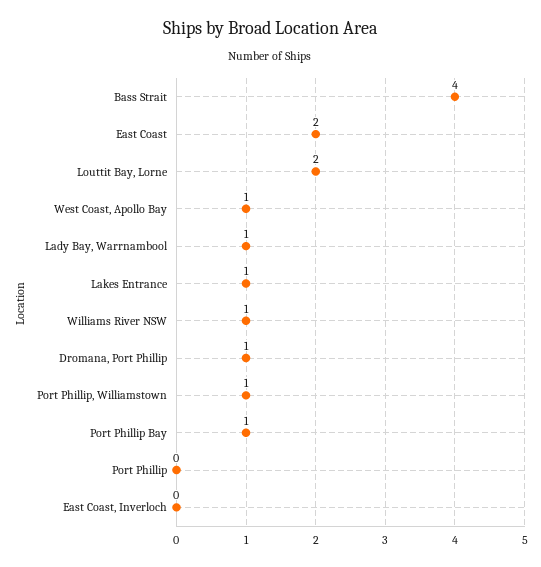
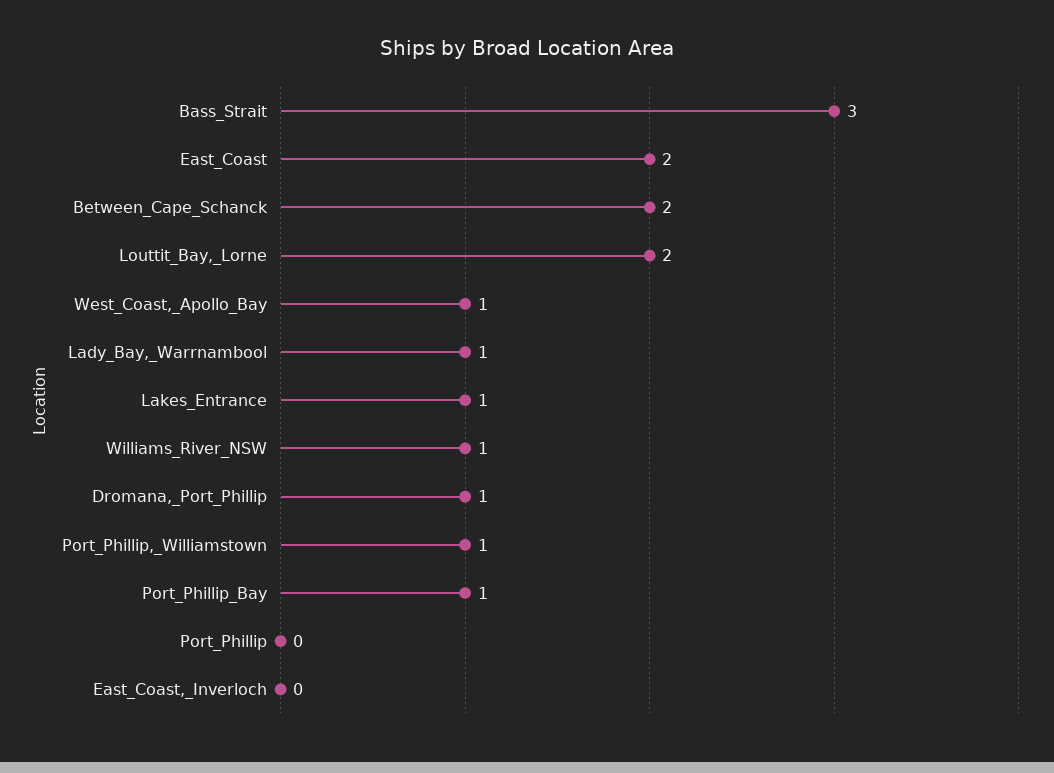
Bass Strait: 4 -> 3
Between_Cape_Schanck: none -> 2

